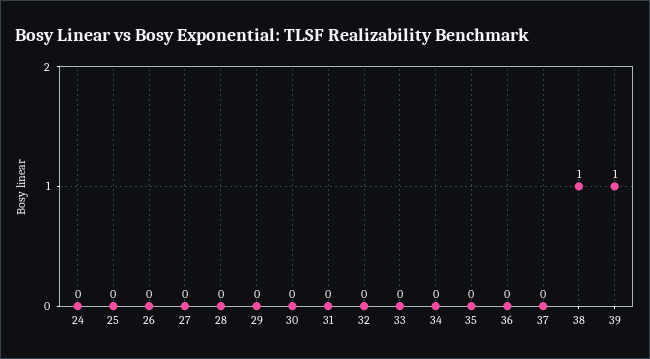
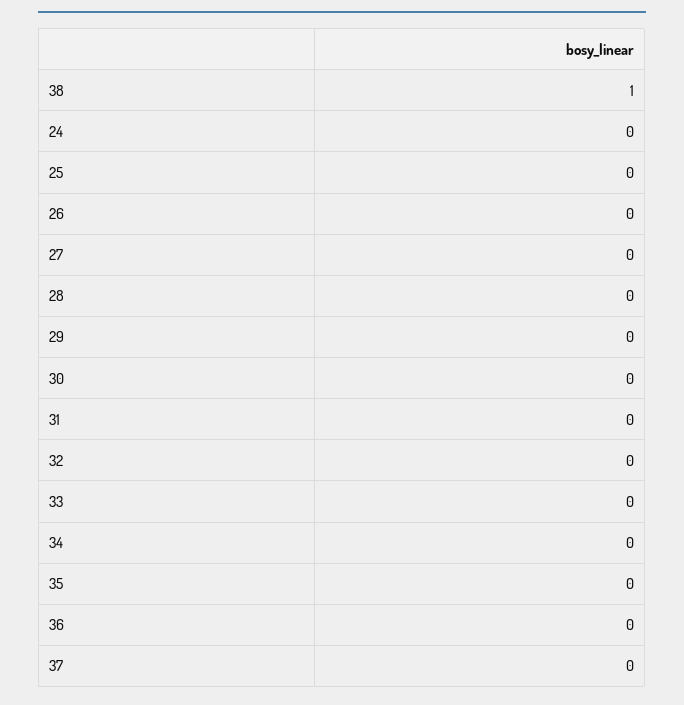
39: 1 -> none

